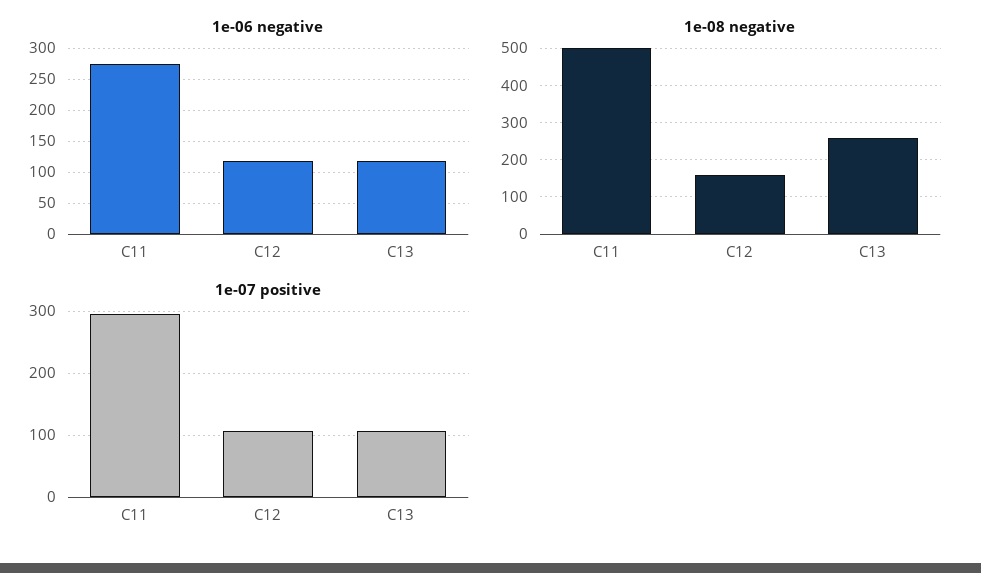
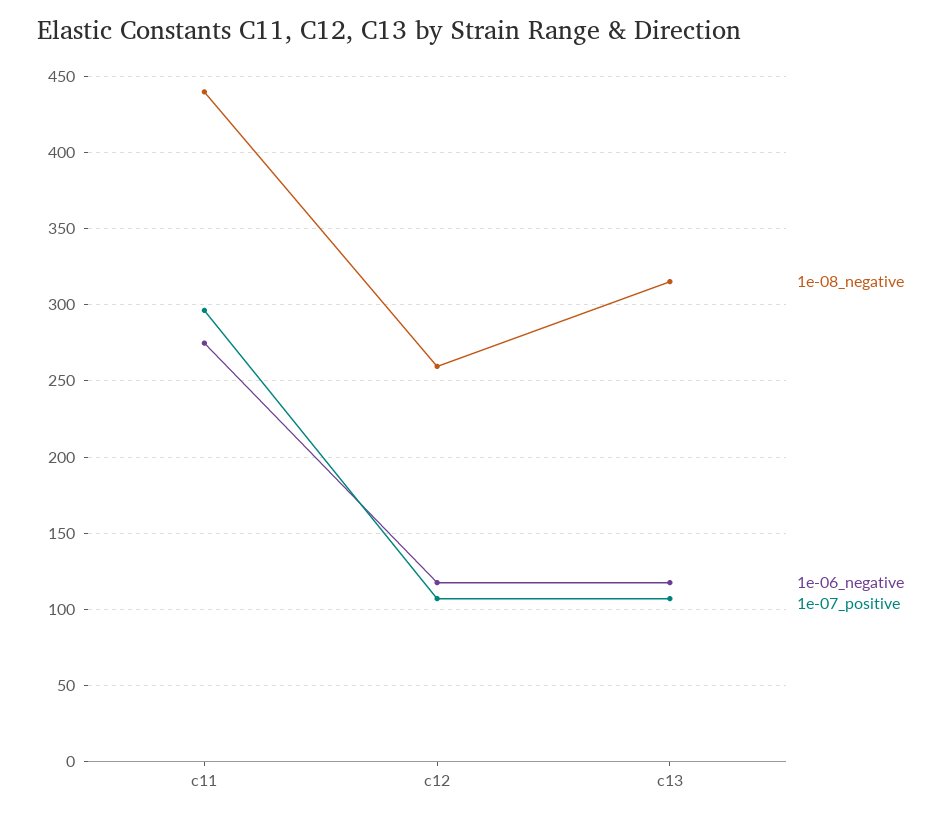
1e-08 negative, C11: 500 -> 440
1e-08 negative, C12: 160 -> 260
1e-08 negative, C13: 260 -> 315

